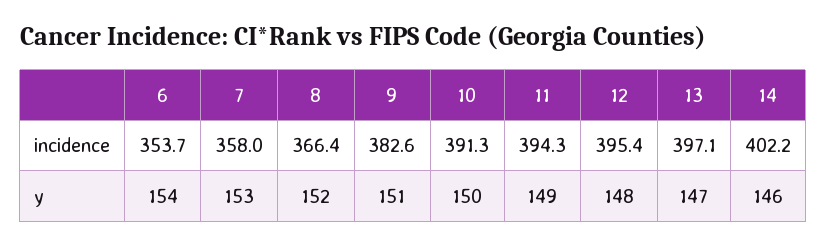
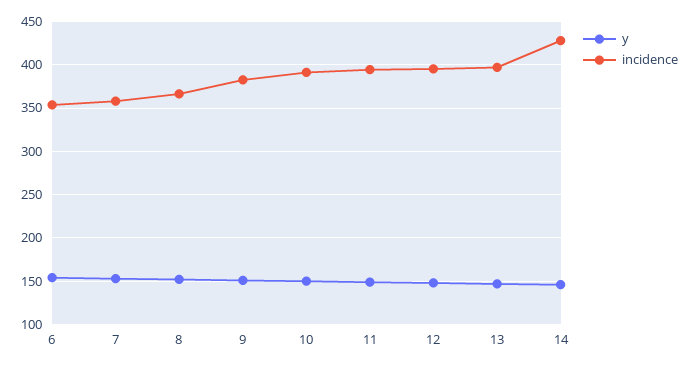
incidence, 14: 402.2 -> 430

